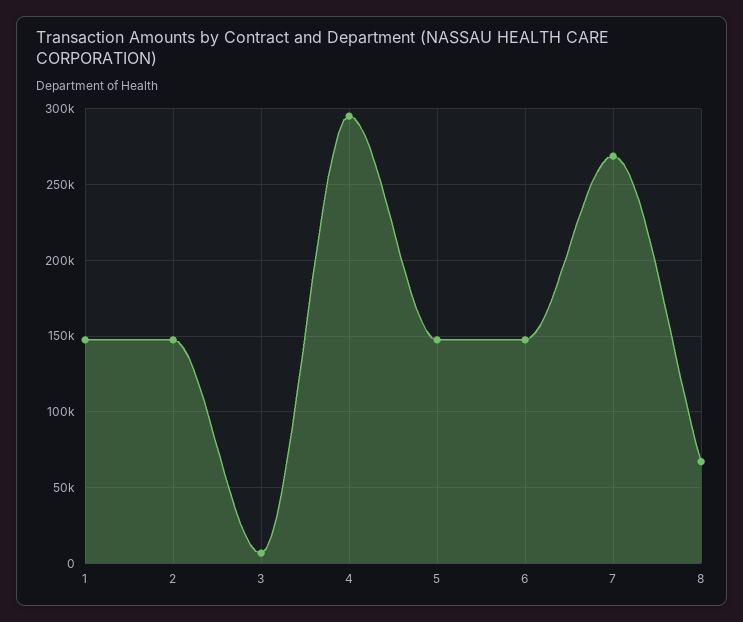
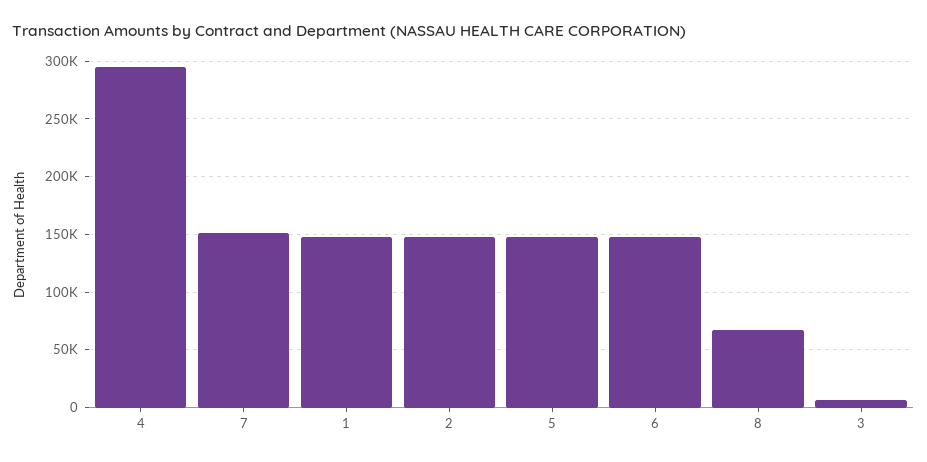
7: 270000 -> 150000

